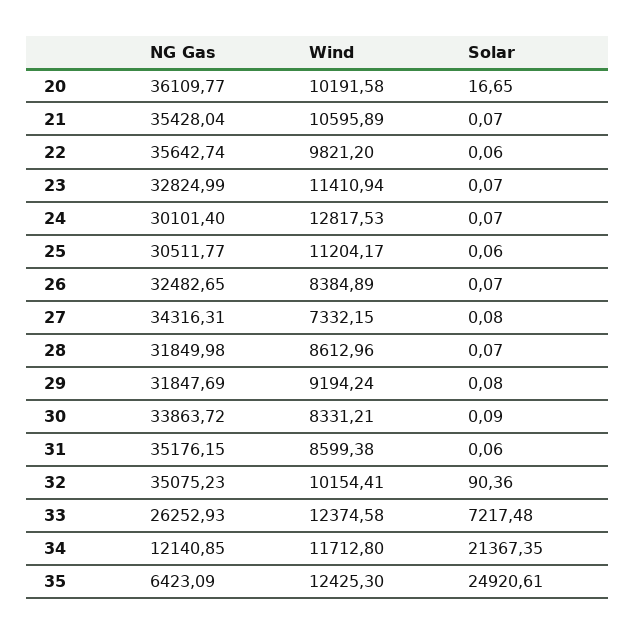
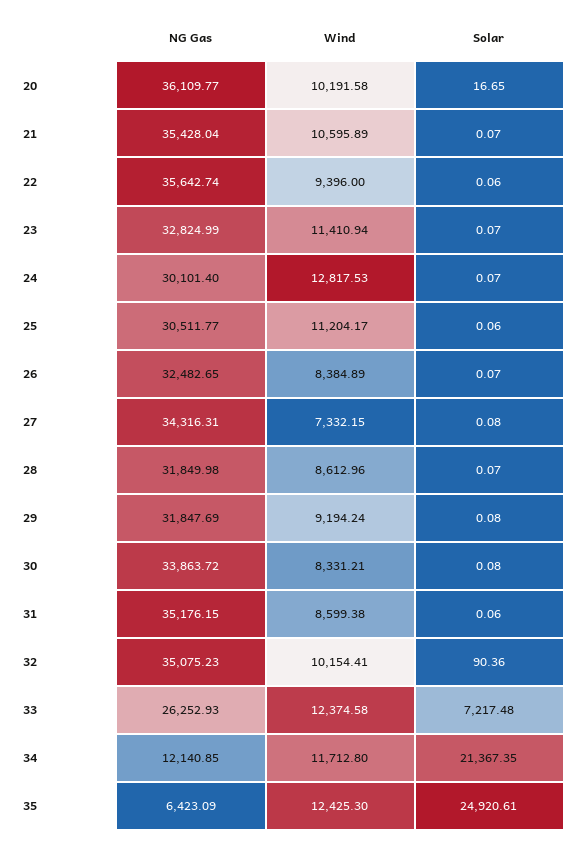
Wind, 22: 9821.2 -> 9396
Solar, 30: 0.09 -> 0.08

